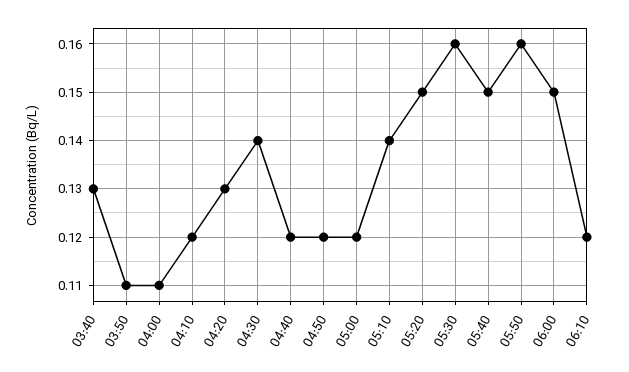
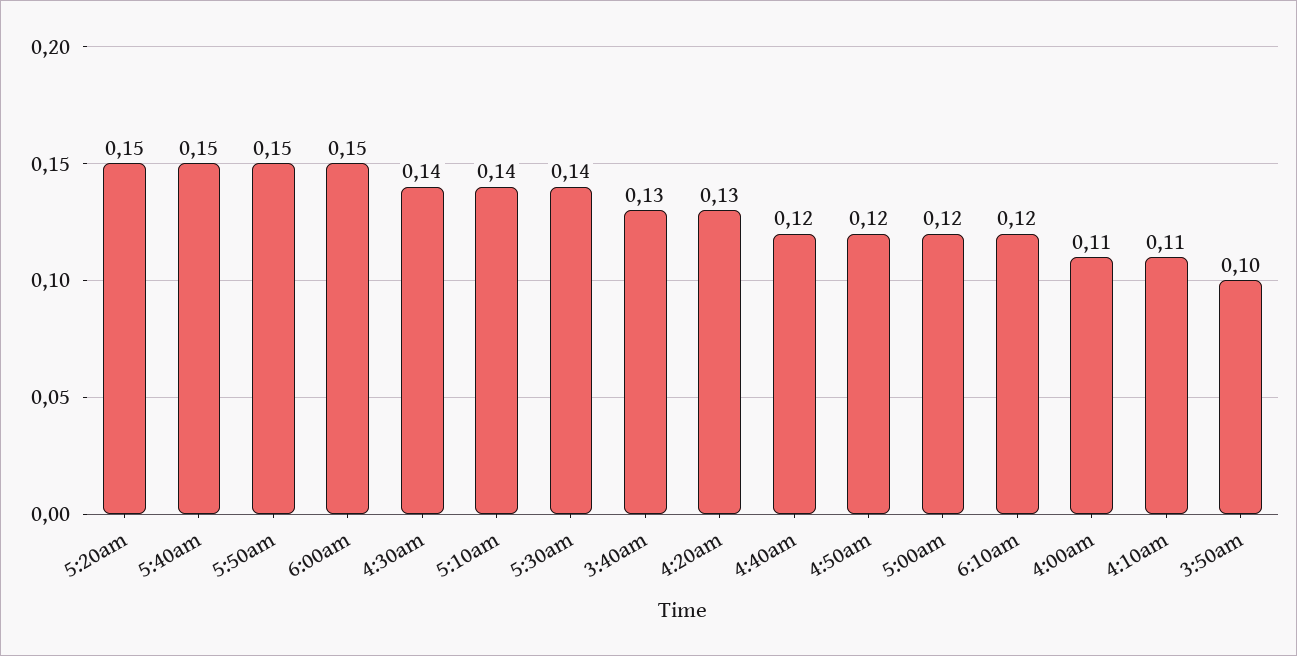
03:50: 0.11 -> 0.1
04:10: 0.12 -> 0.11
05:30: 0.16 -> 0.14
05:50: 0.16 -> 0.15

